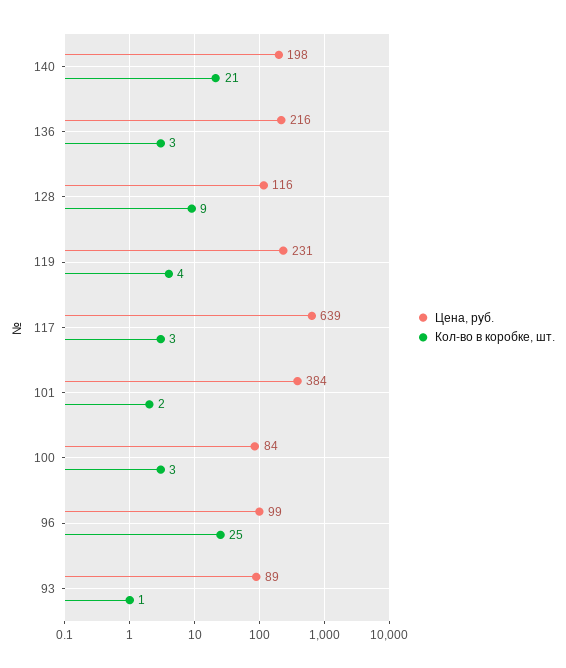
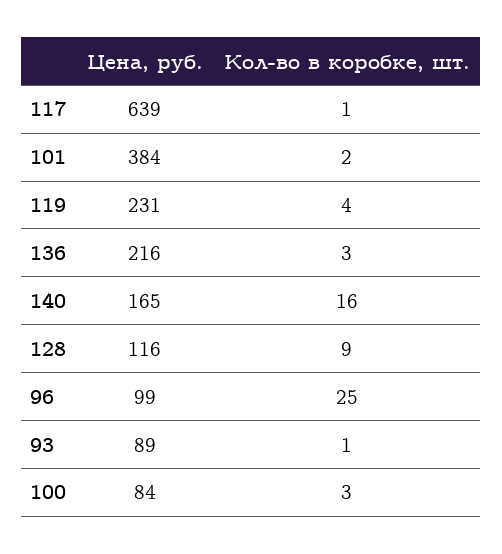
Цена, руб., 140: 198 -> 165
Кол-во в коробке, шт., 140: 21 -> 16
Кол-во в коробке, шт., 117: 3 -> 1

